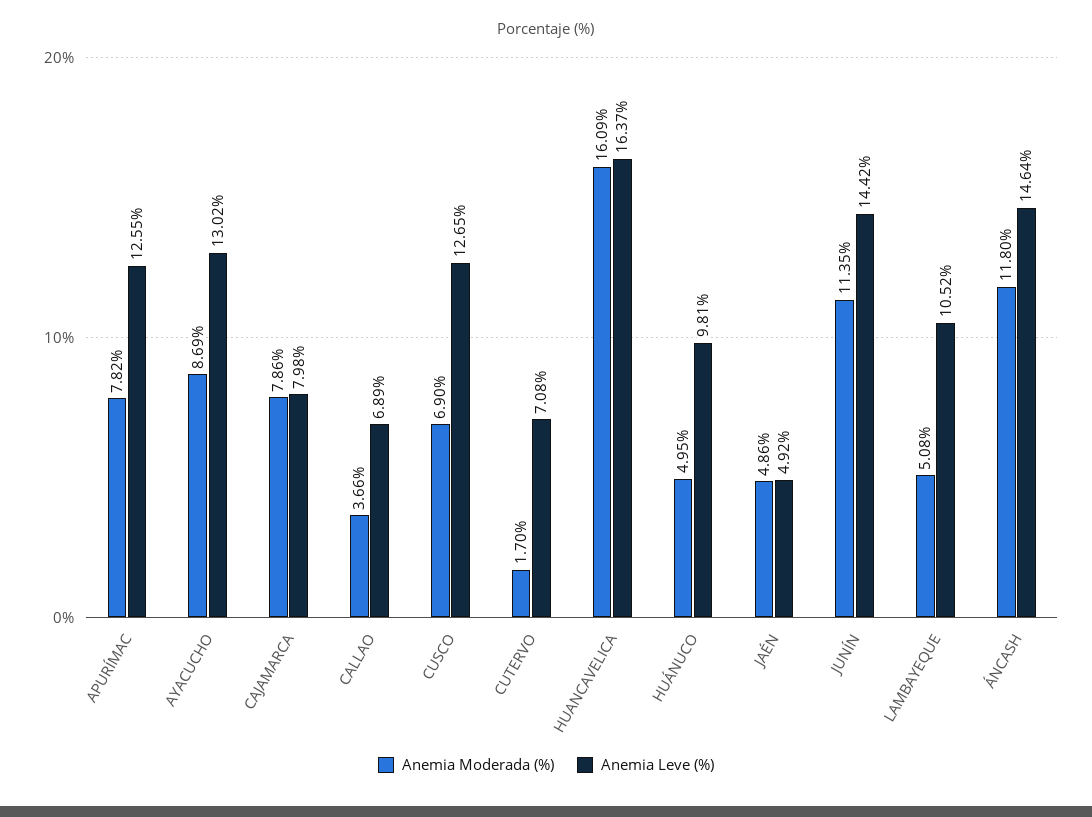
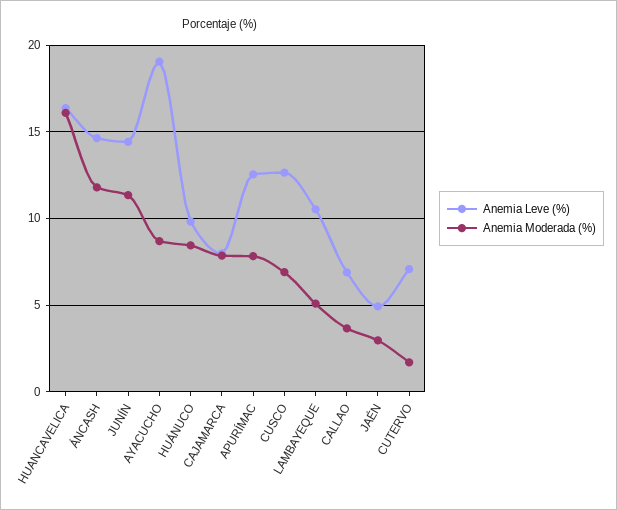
Anemia Leve (%), AYACUCHO: 13.02 -> 19
Anemia Moderada (%), HUÁNUCO: 4.95 -> 8.5
Anemia Moderada (%), JAÉN: 4.86 -> 3

